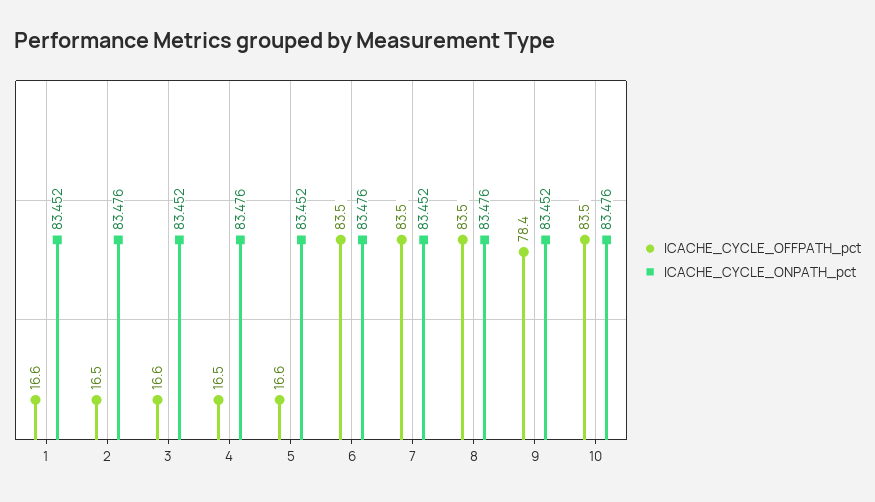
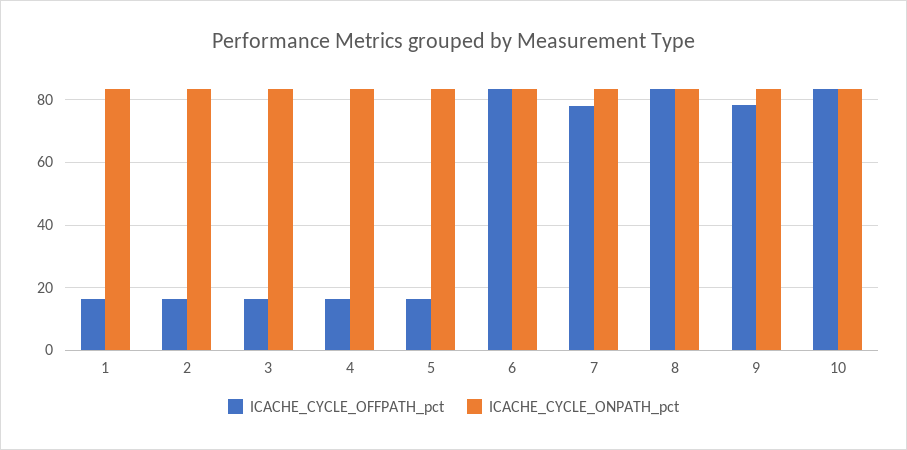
ICACHE_CYCLE_OFFPATH_pct, 7: 83.5 -> 78

